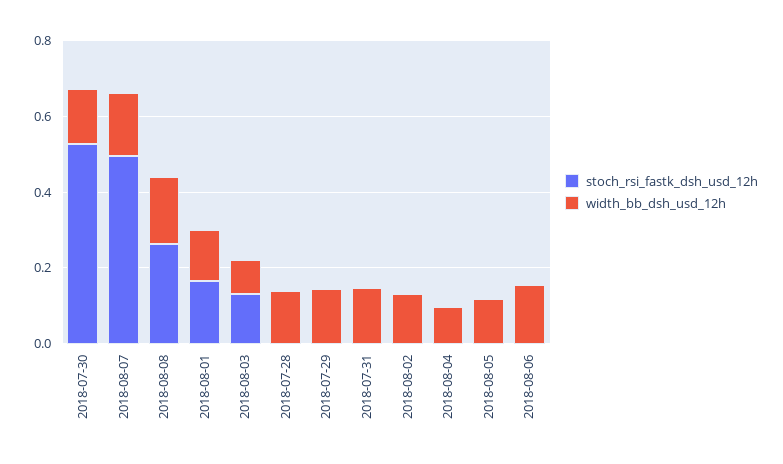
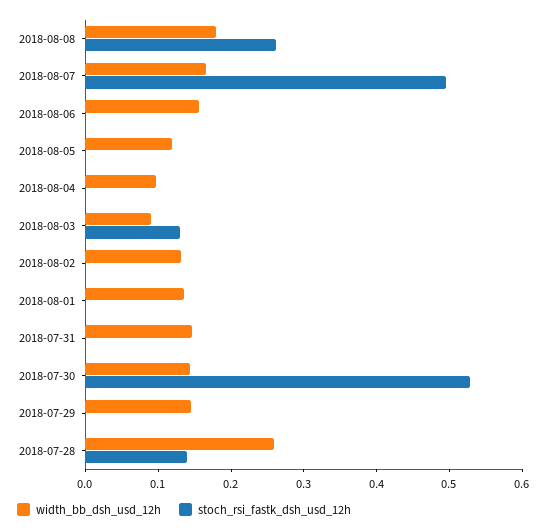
stoch_rsi_fastk_dsh_usd_12h, 2018-08-01: 0.15 -> 0
stoch_rsi_fastk_dsh_usd_12h, 2018-07-28: 0 -> 0.14
width_bb_dsh_usd_12h, 2018-07-28: 0.15 -> 0.26

